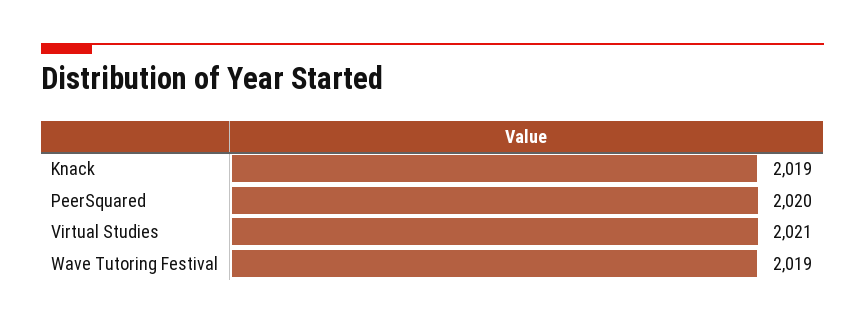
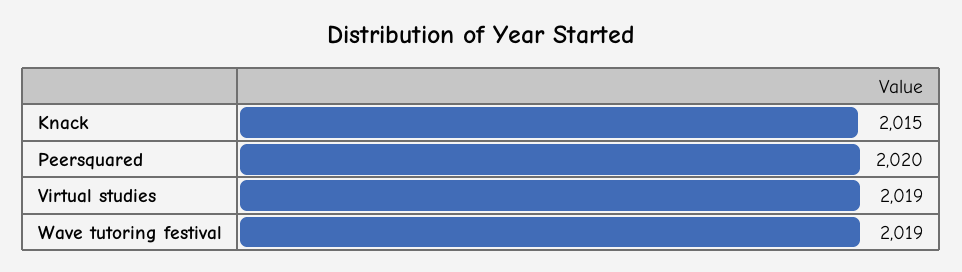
Knack: 2019 -> 2015
Virtual Studies: 2021 -> 2019

